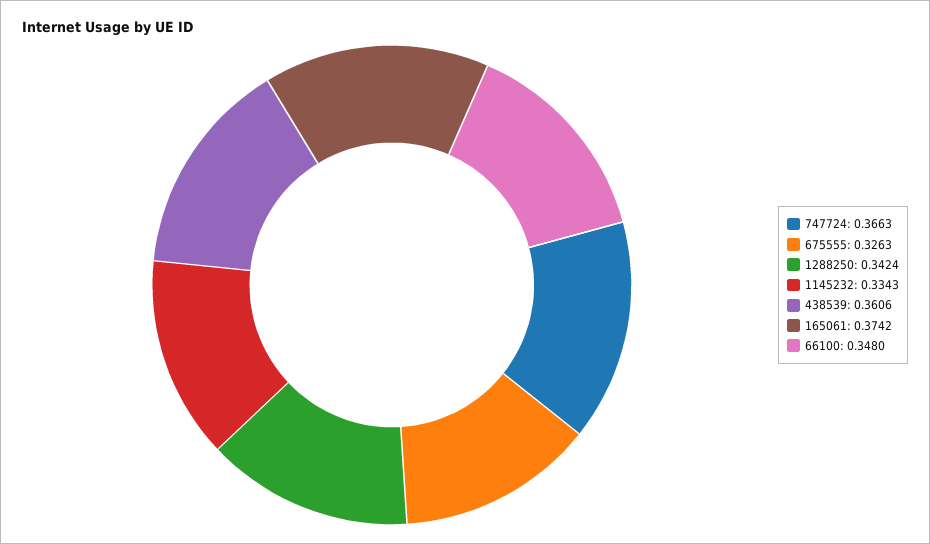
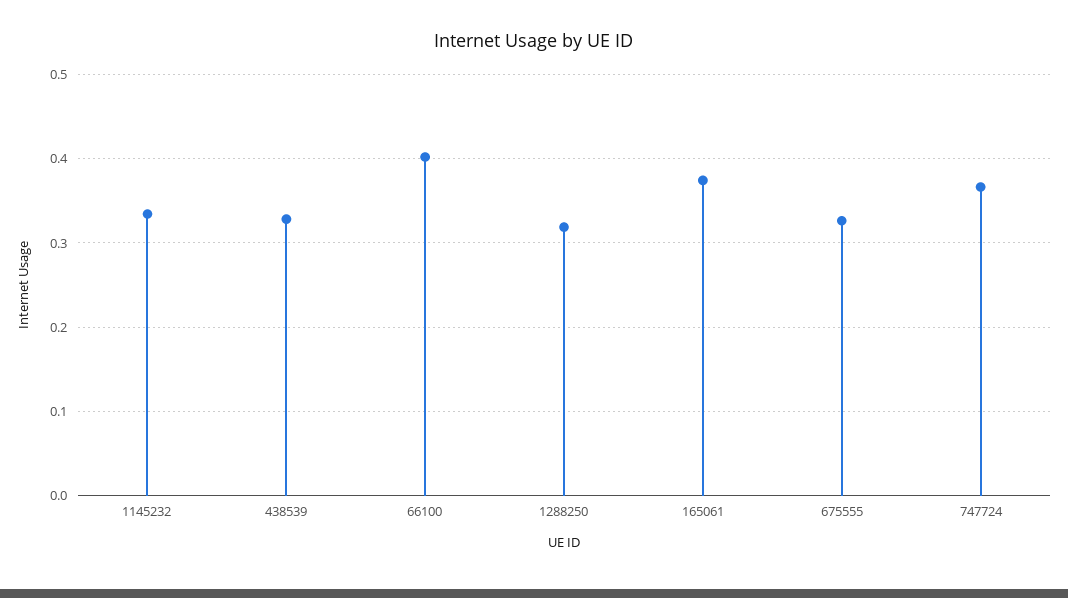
1288250: 0.3424 -> 0.32
438539: 0.3606 -> 0.33
66100: 0.348 -> 0.4

